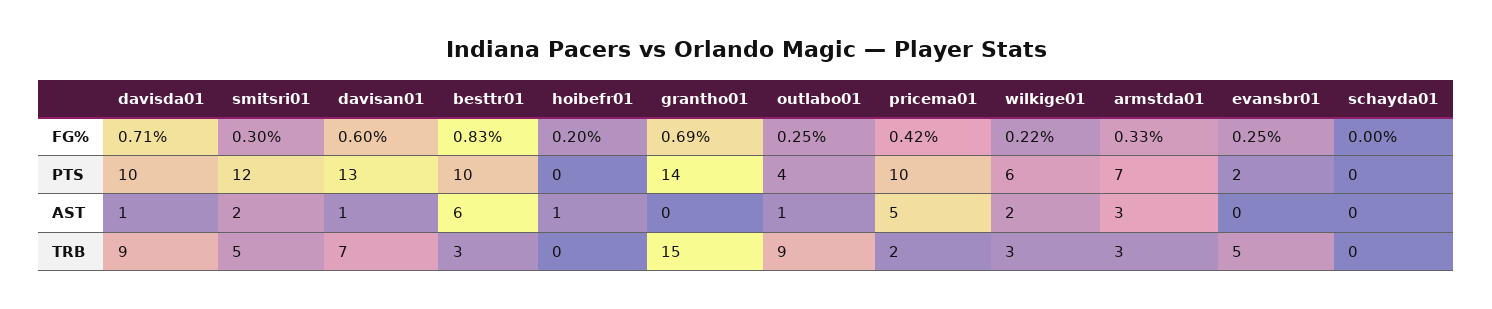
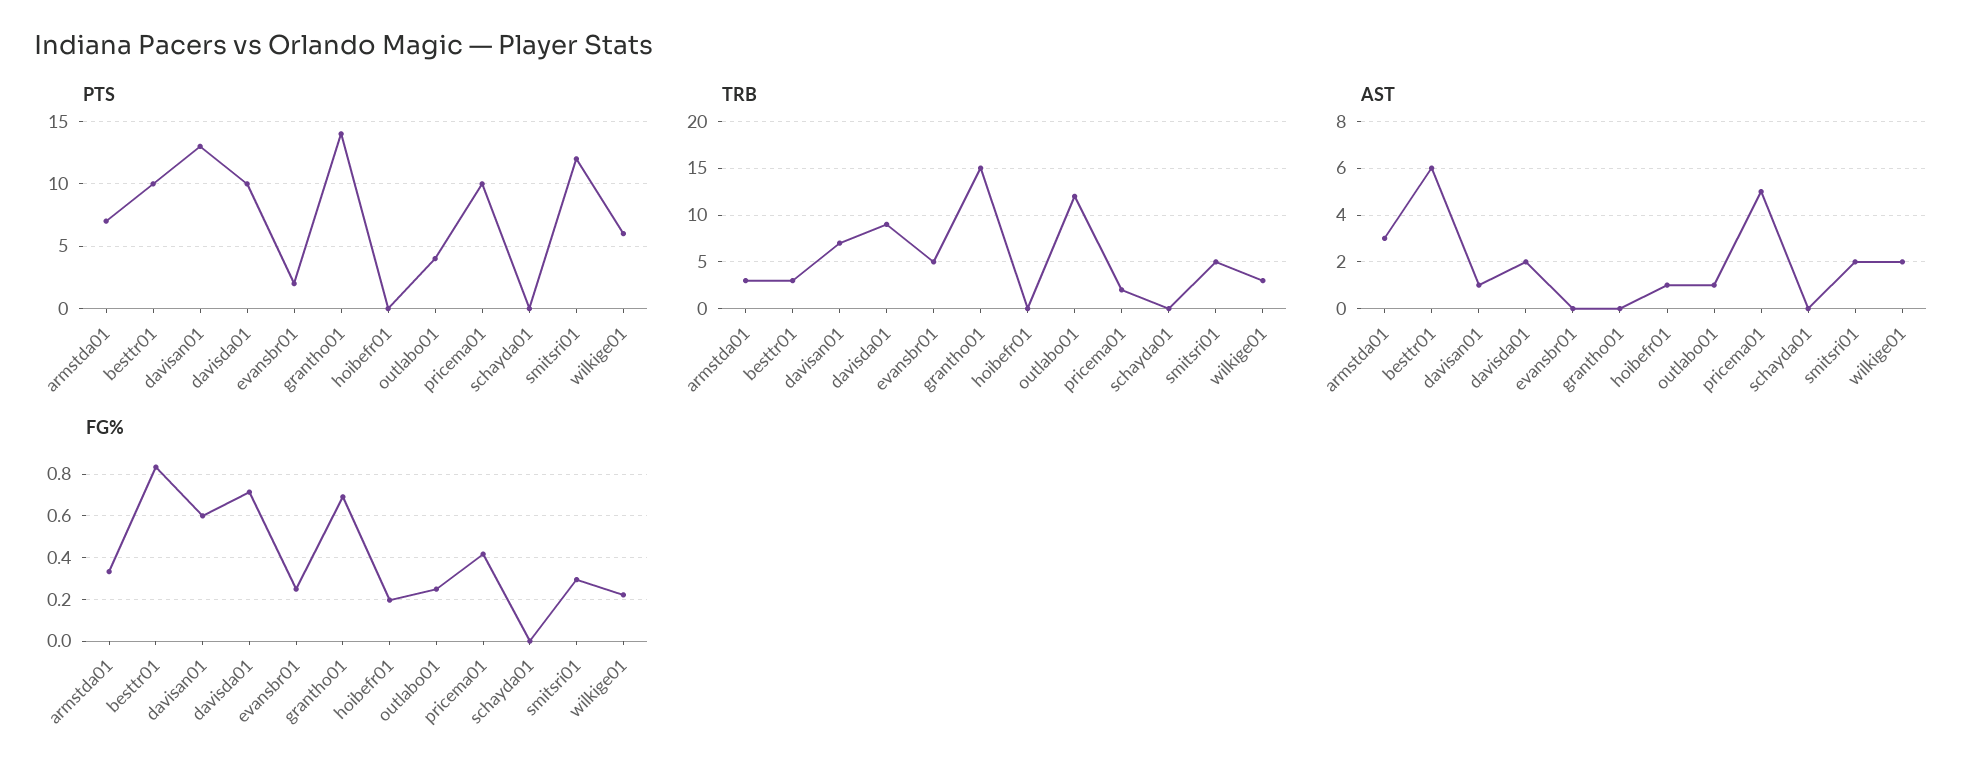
AST, davisda01: 1 -> 2
TRB, outlabo01: 9 -> 12

